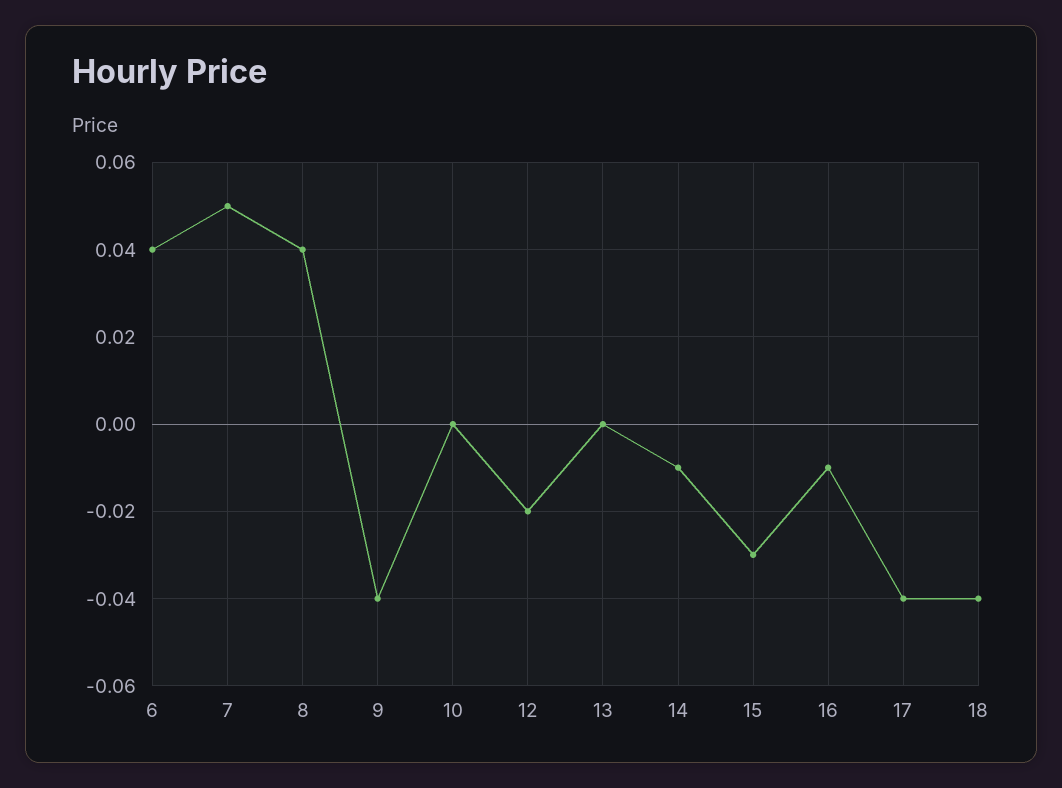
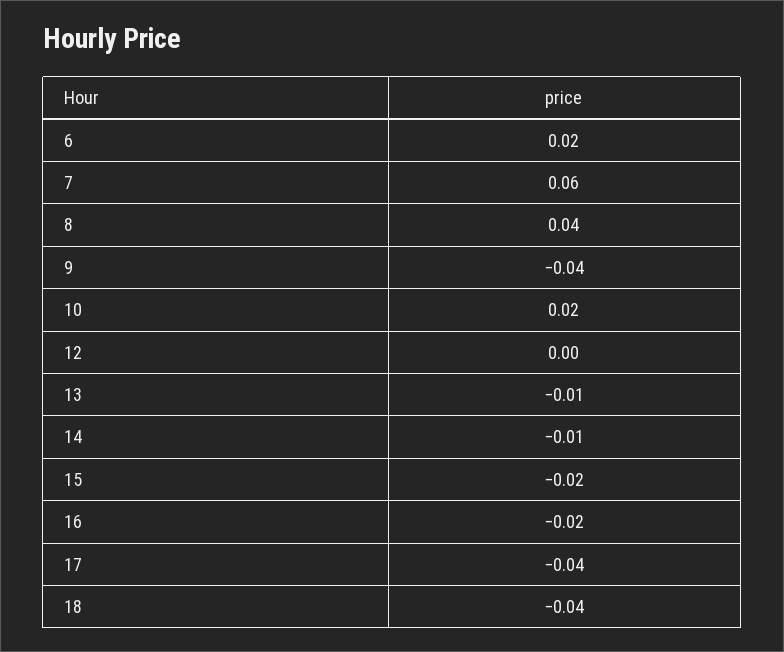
6: 0.04 -> 0.02
7: 0.05 -> 0.06
10: 0 -> 0.02
12: -0.02 -> 0
13: 0 -> -0.01
15: -0.03 -> -0.02
16: -0.01 -> -0.02

